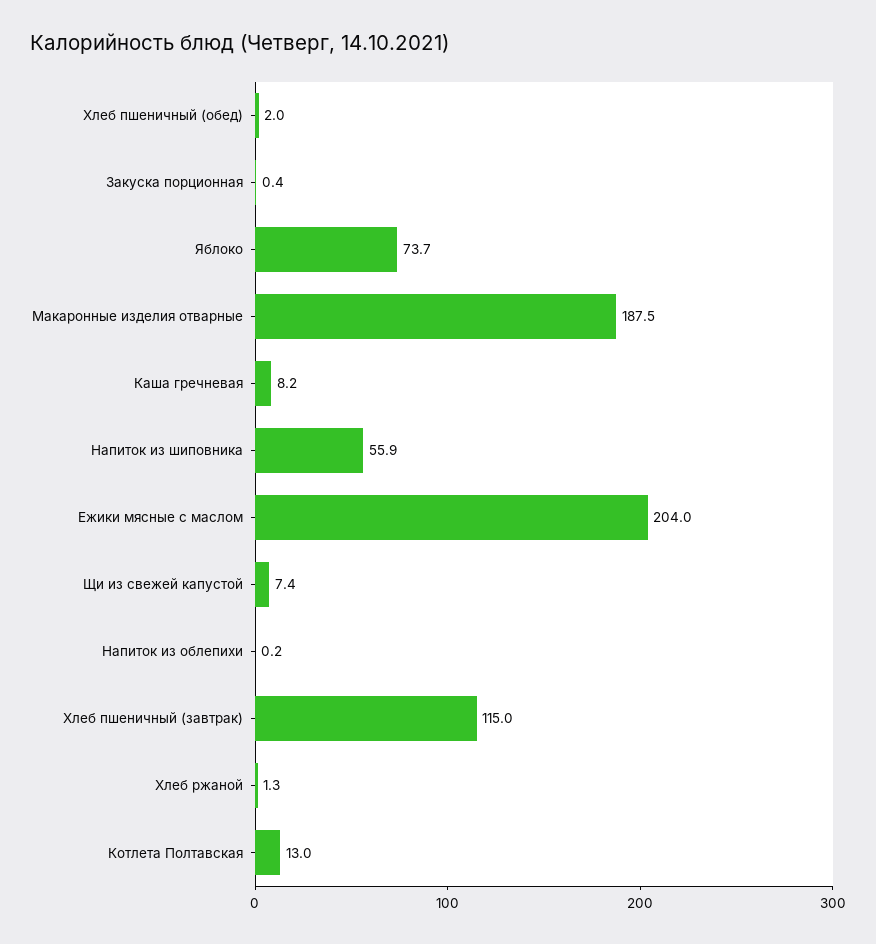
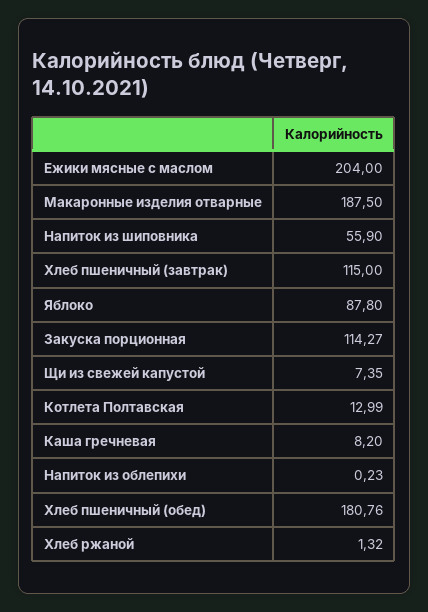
Хлеб пшеничный (обед): 2 -> 180.76
Закуска порционная: 0.4 -> 114.27
Яблоко: 73.7 -> 87.8

